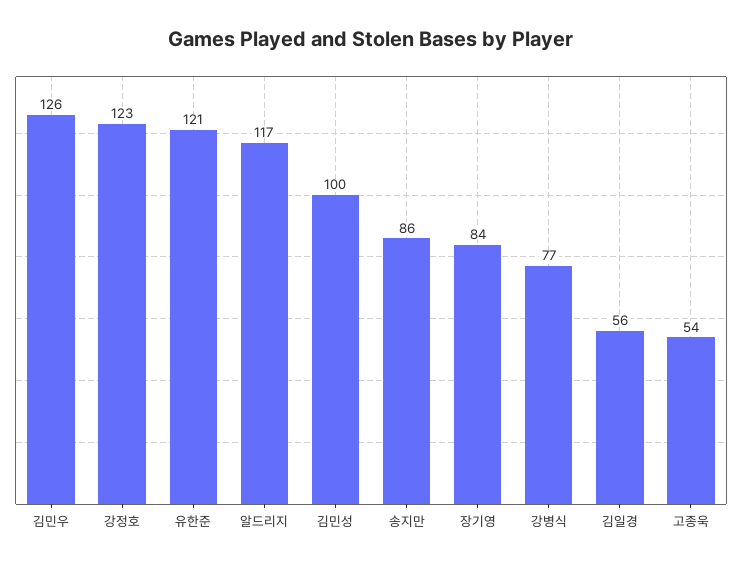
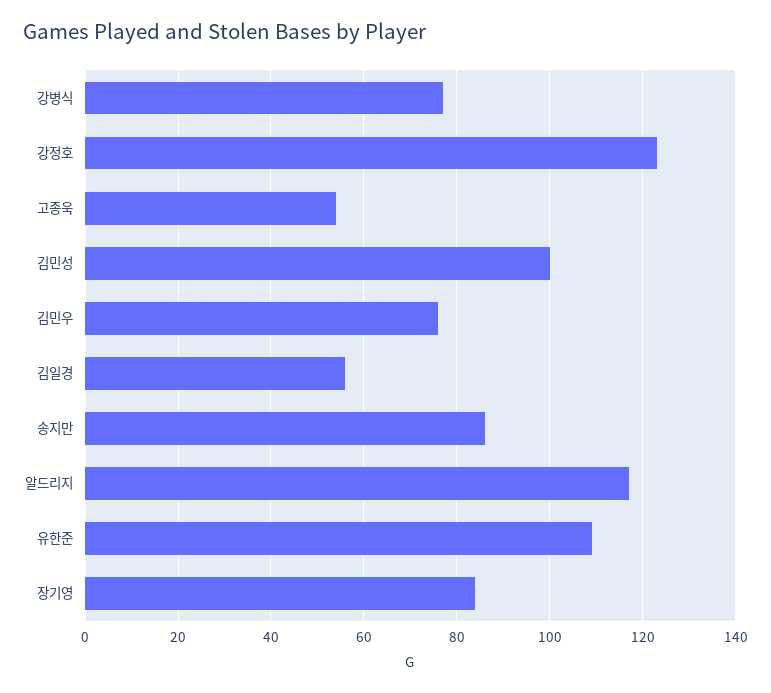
김민우: 126 -> 75
유한준: 121 -> 110

